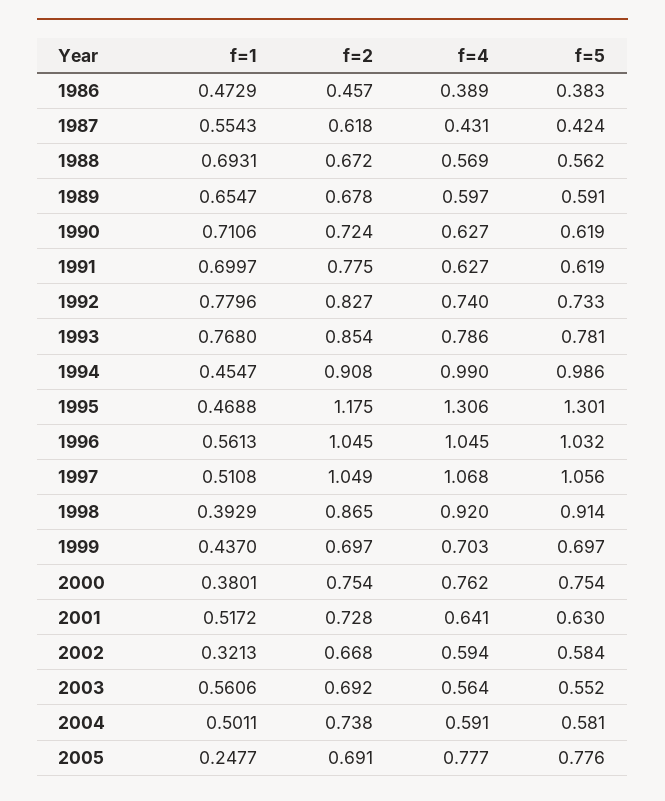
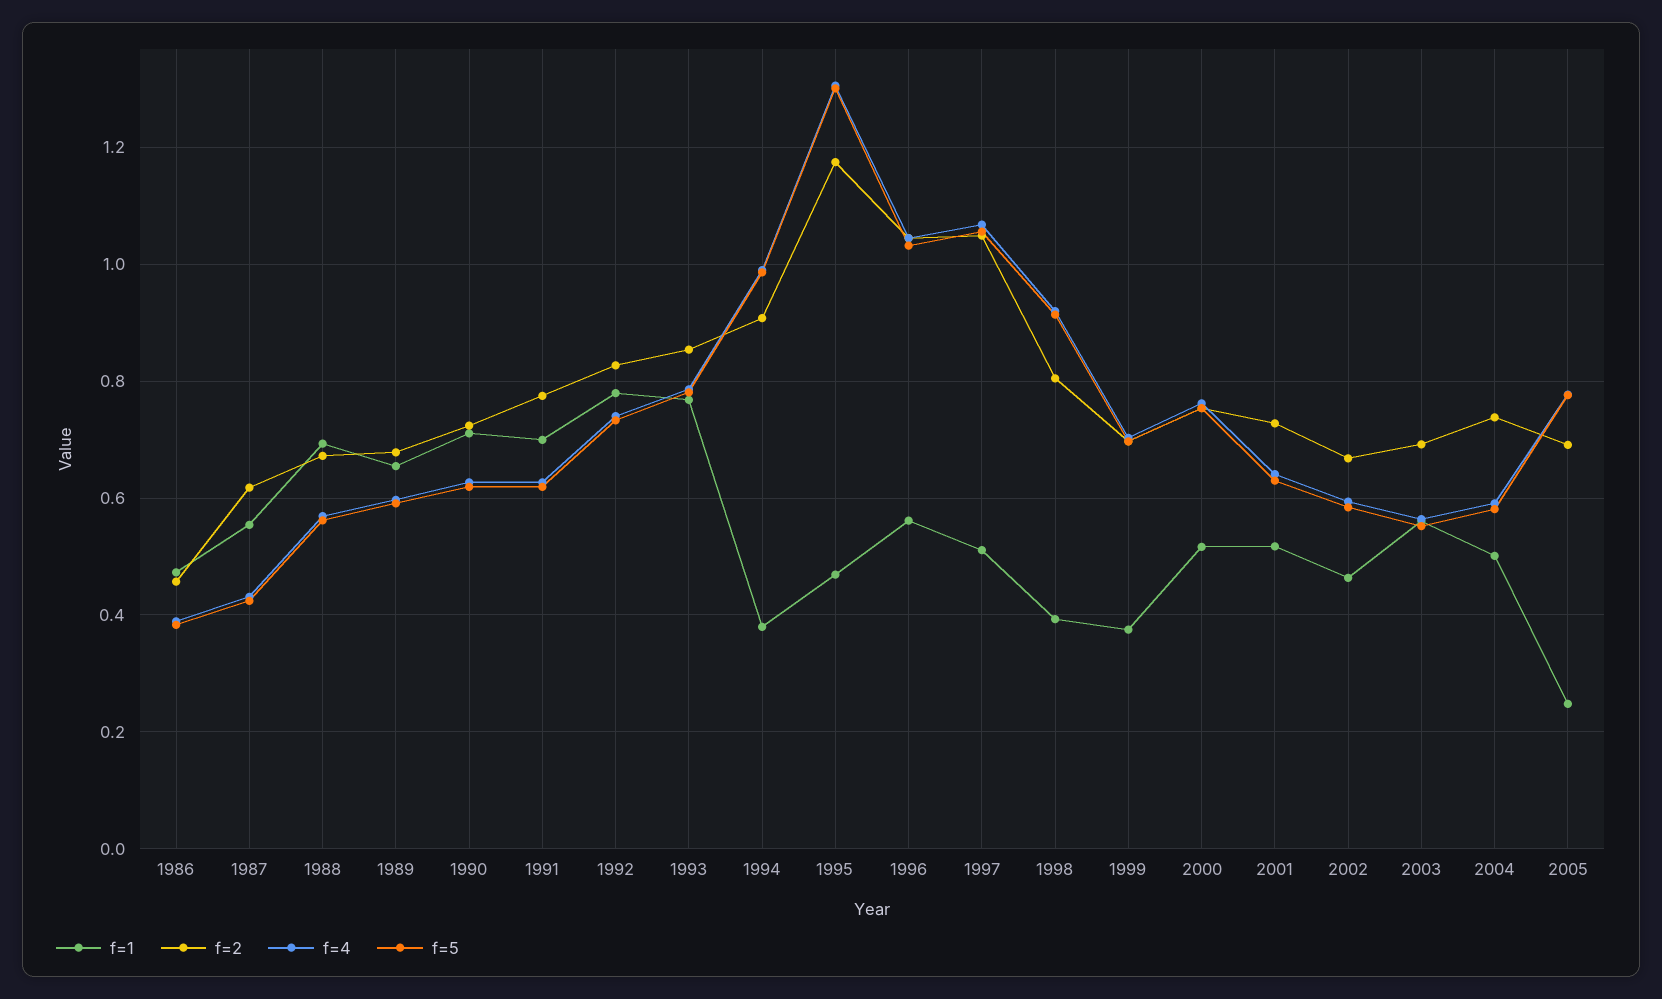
f=1, 1994: 0.4547 -> 0.38
f=2, 1998: 0.865 -> 0.8
f=1, 1999: 0.437 -> 0.38
f=1, 2000: 0.3801 -> 0.52
f=1, 2002: 0.3213 -> 0.46

